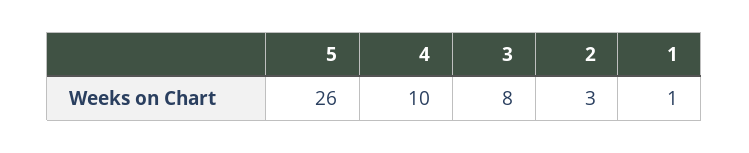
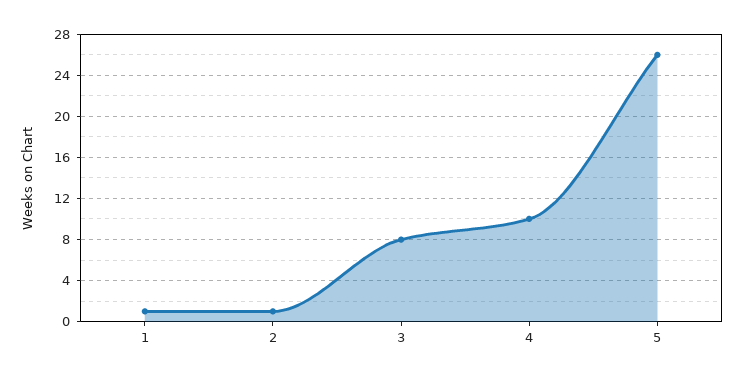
2: 3 -> 1

